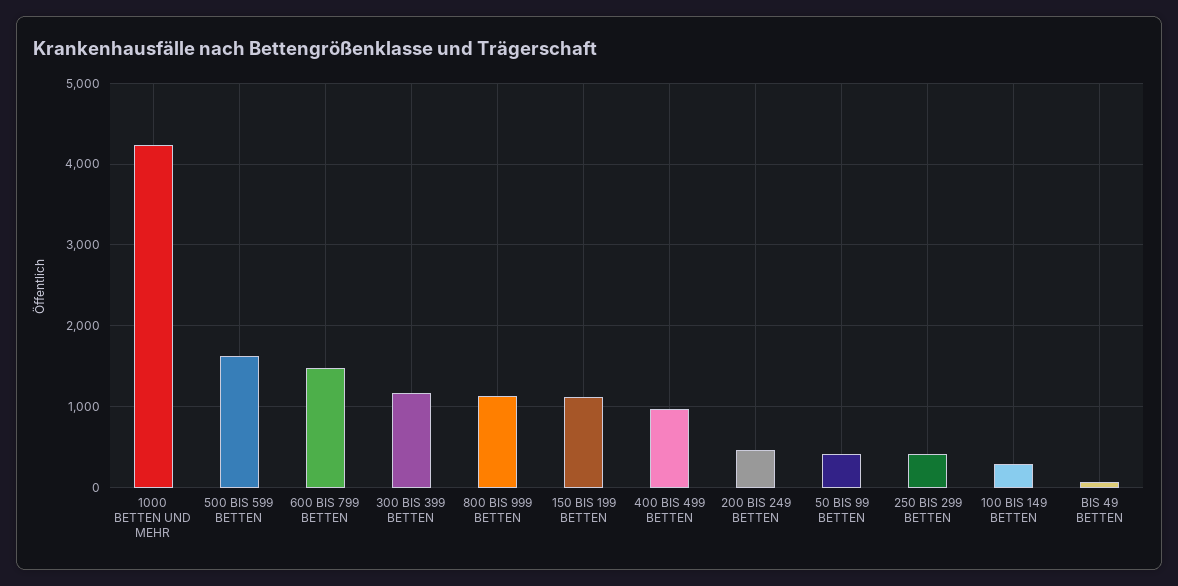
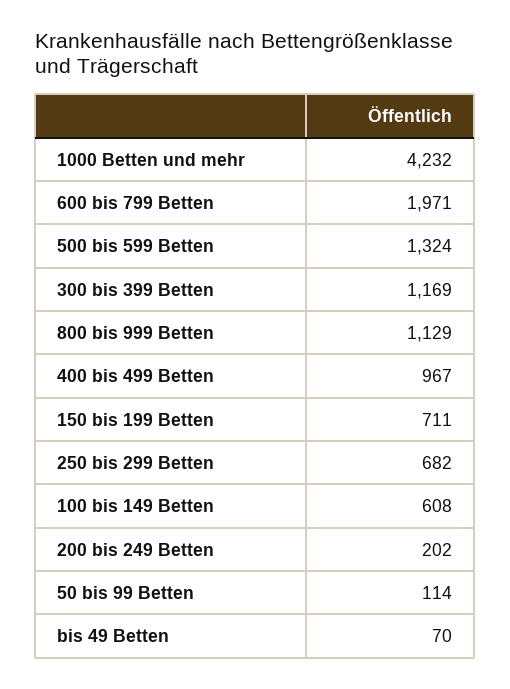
500 BIS 599 BETTEN: 1600 -> 1324
600 BIS 799 BETTEN: 1500 -> 1971
150 BIS 199 BETTEN: 1100 -> 711
200 BIS 249 BETTEN: 500 -> 202
50 BIS 99 BETTEN: 400 -> 114
250 BIS 299 BETTEN: 400 -> 682
100 BIS 149 BETTEN: 300 -> 608

